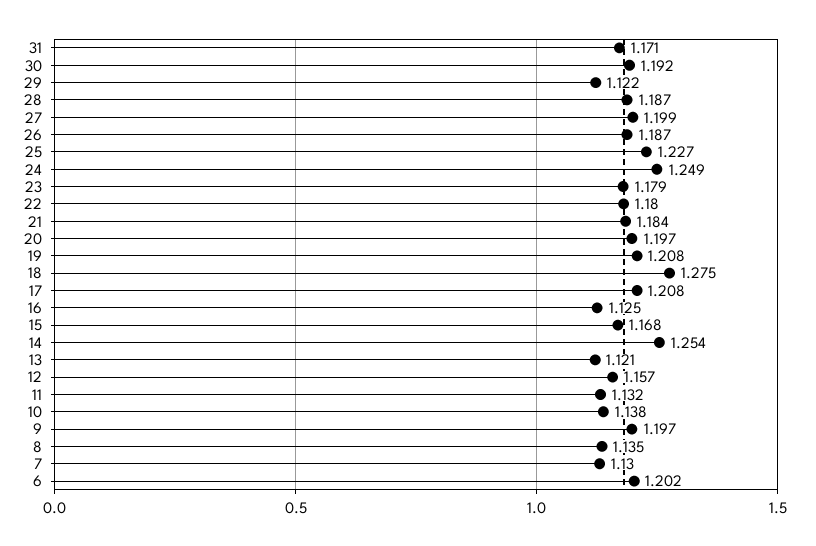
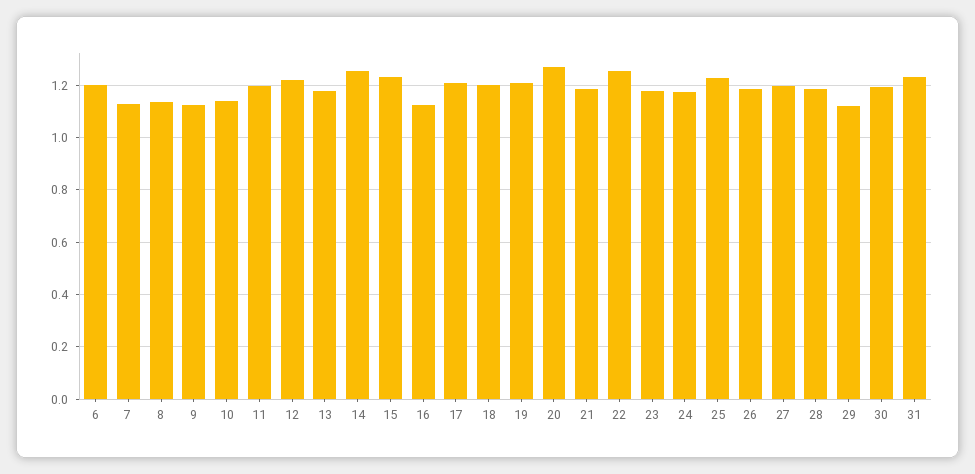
31: 1.171 -> 1.225
24: 1.249 -> 1.175
22: 1.18 -> 1.25
20: 1.197 -> 1.275
18: 1.275 -> 1.2
15: 1.168 -> 1.225
13: 1.121 -> 1.175
12: 1.157 -> 1.225
11: 1.132 -> 1.2
9: 1.197 -> 1.125

